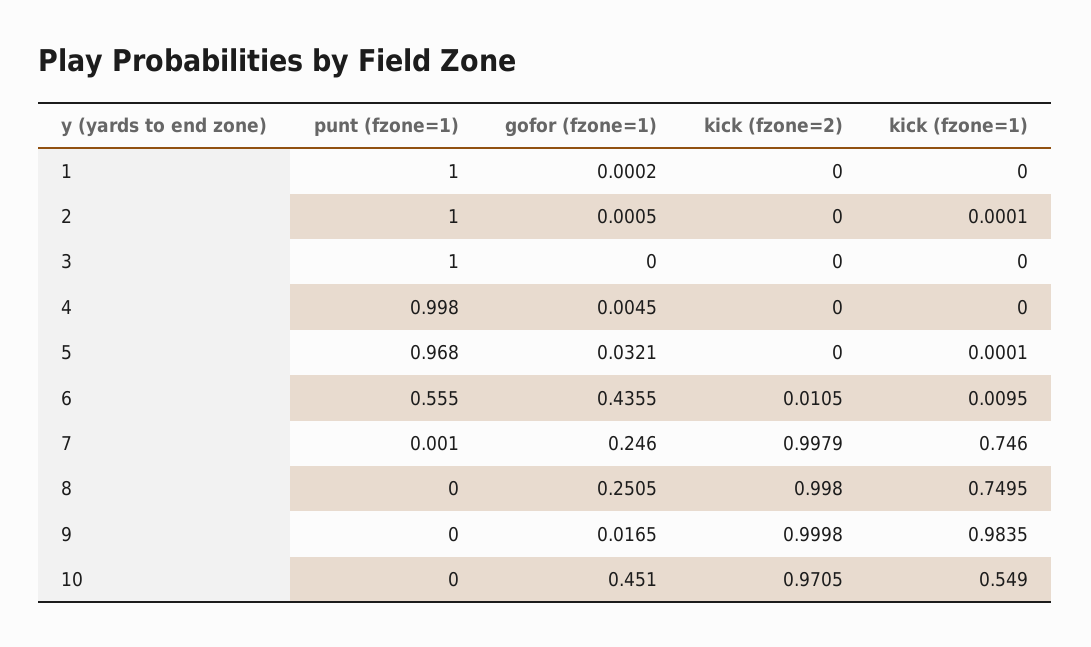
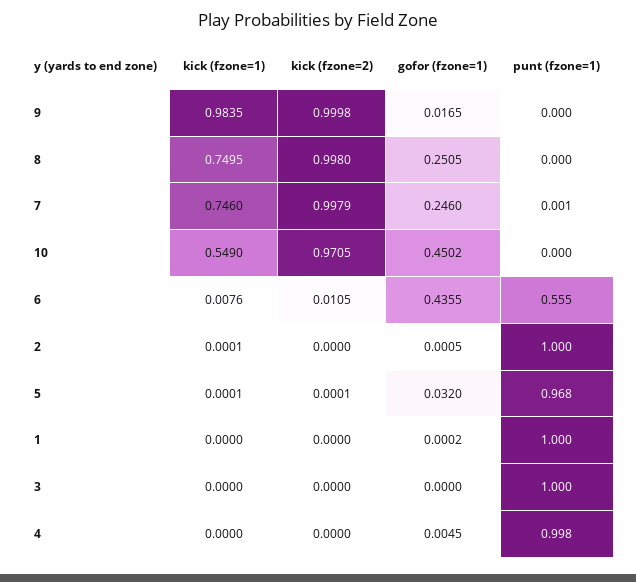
gofor (fzone=1), 5: 0.0321 -> 0.032
kick (fzone=2), 5: 0 -> 0.0001
kick (fzone=1), 6: 0.0095 -> 0.0076
gofor (fzone=1), 10: 0.451 -> 0.4502

